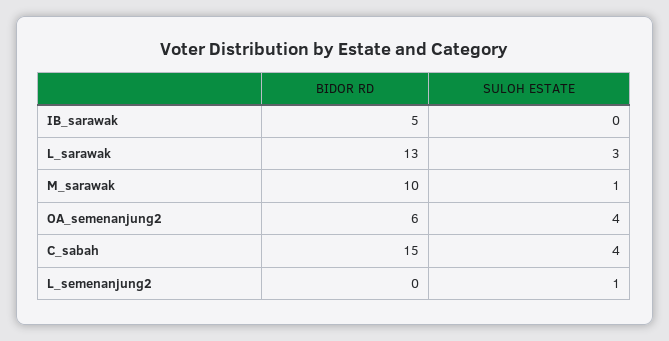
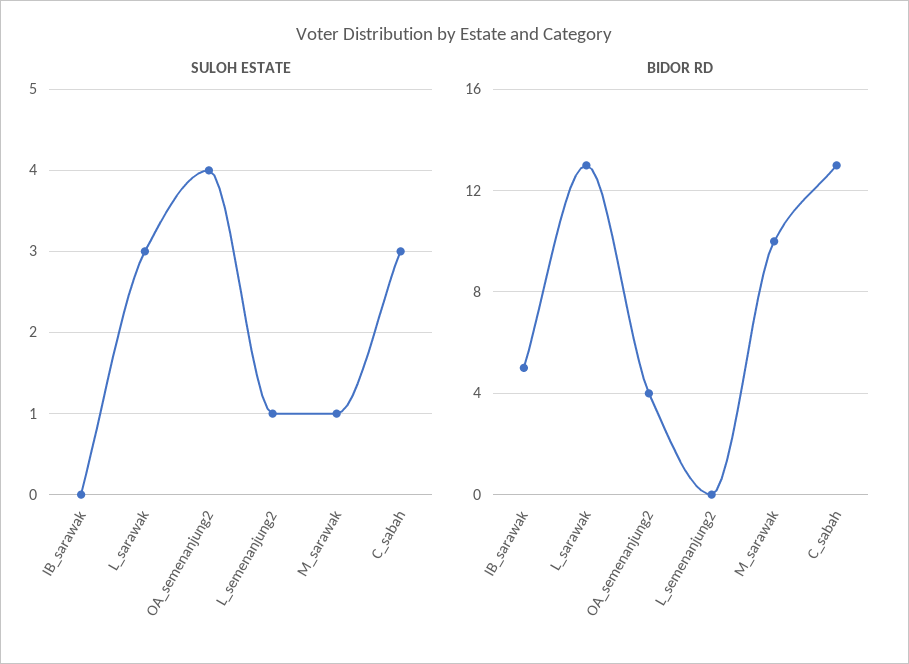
BIDOR RD, OA_semenanjung2: 6 -> 4
BIDOR RD, C_sabah: 15 -> 13
SULOH ESTATE, C_sabah: 4 -> 3

